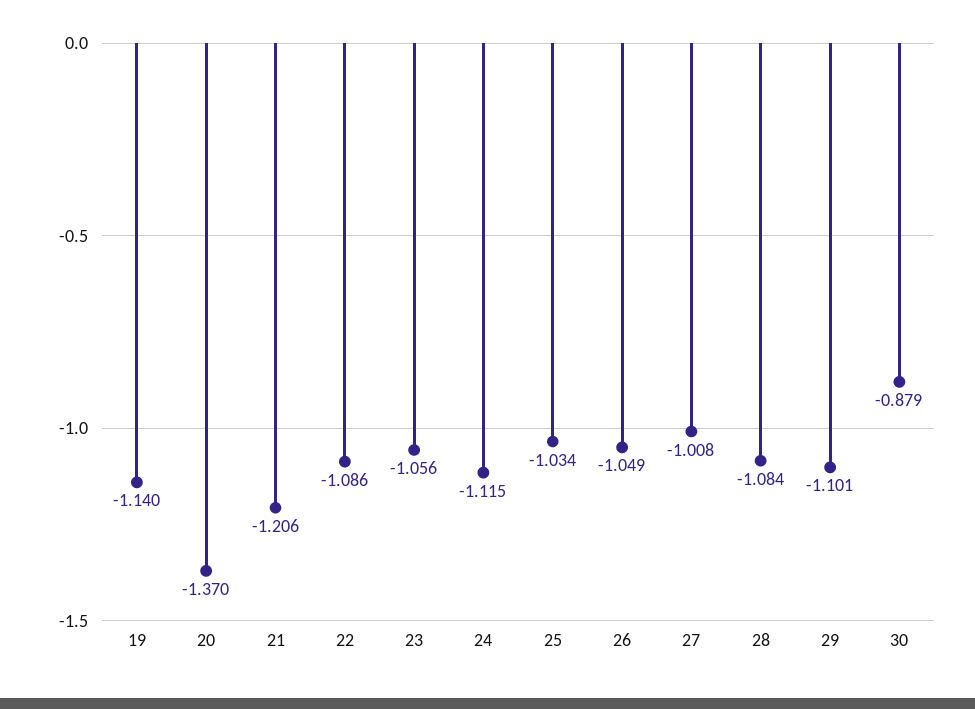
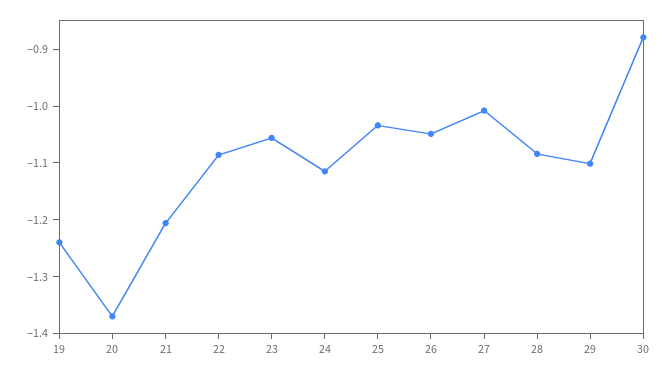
19: -1.14 -> -1.24

